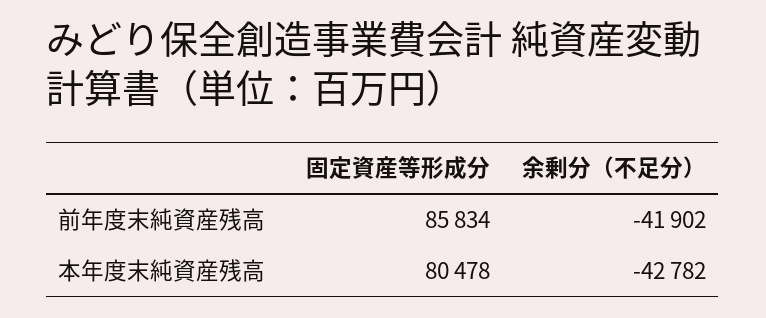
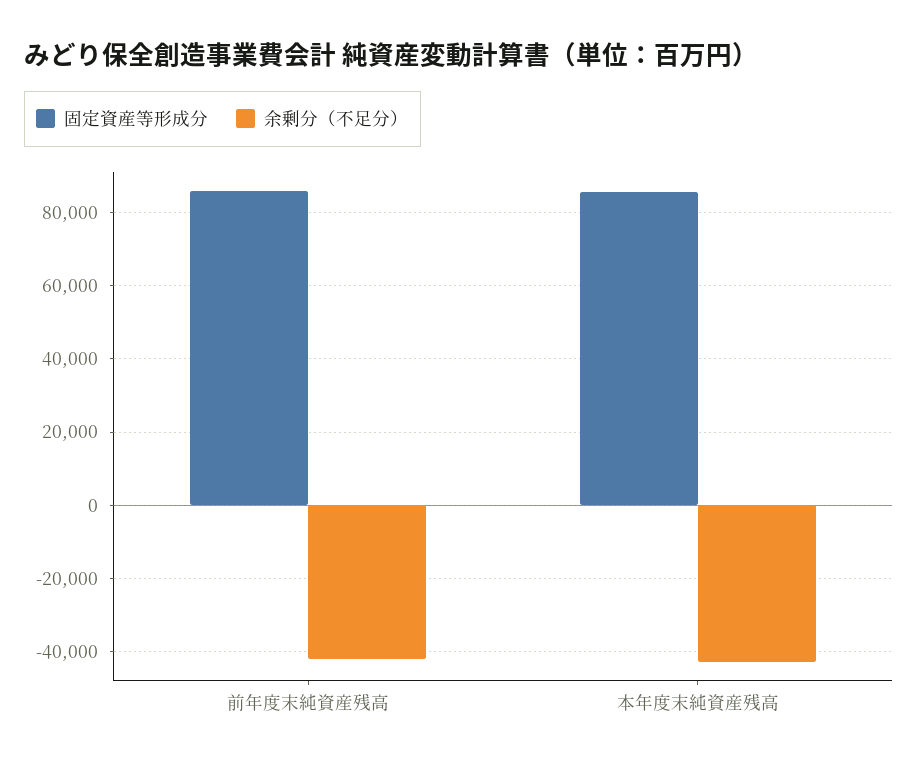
固定資産等形成分, 本年度末純資産残高: 80478 -> 86000

